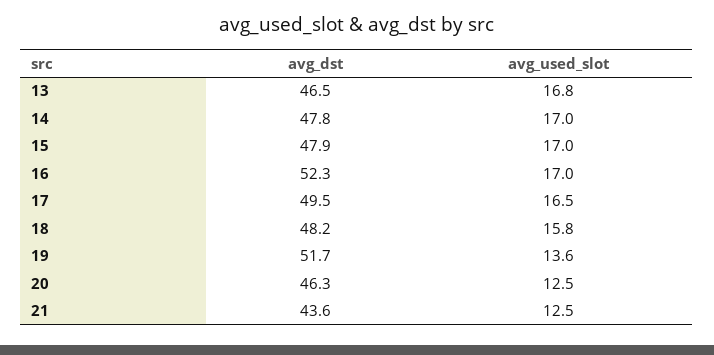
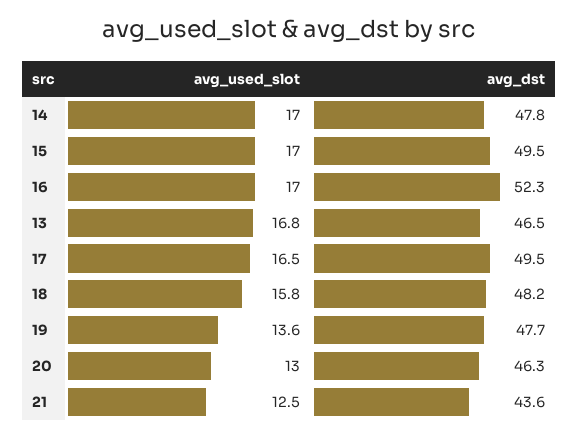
avg_dst, 15: 47.9 -> 49.5
avg_dst, 19: 51.7 -> 47.7
avg_used_slot, 20: 12.5 -> 13

